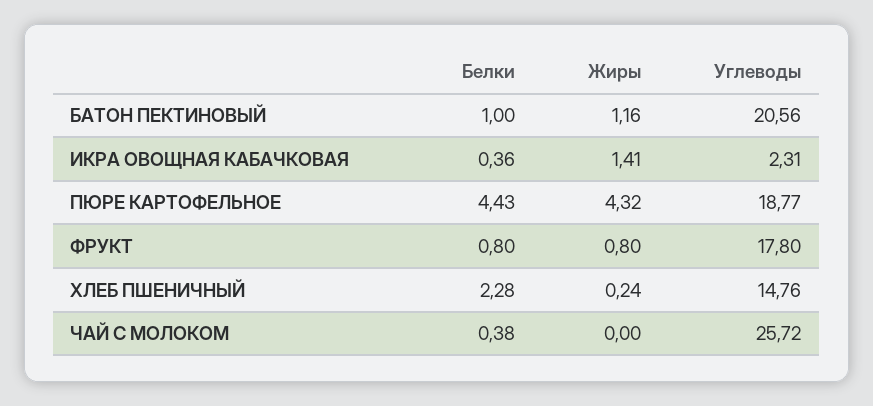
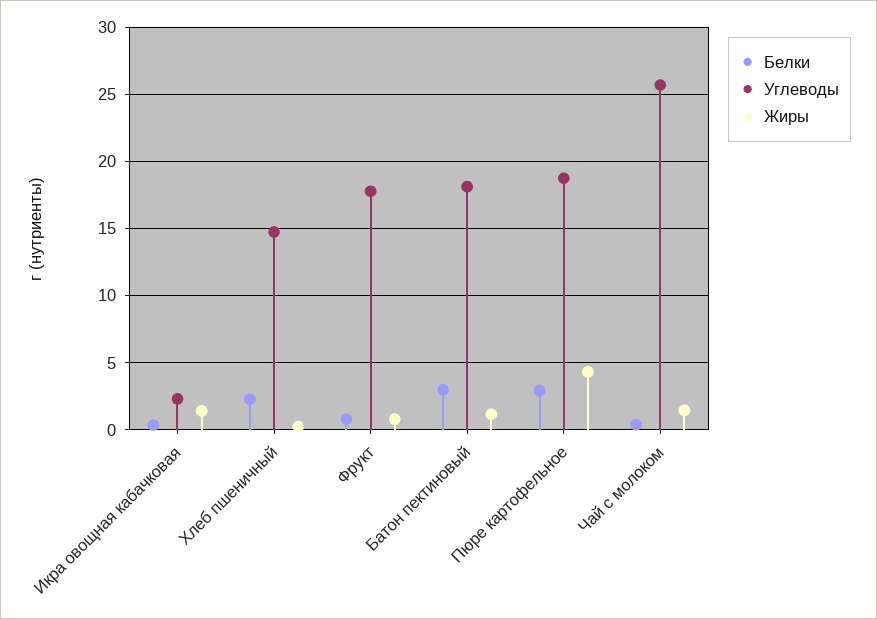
Белки, БАТОН ПЕКТИНОВЫЙ: 1 -> 3
Углеводы, БАТОН ПЕКТИНОВЫЙ: 20.56 -> 18
Белки, ПЮРЕ КАРТОФЕЛЬНОЕ: 4.43 -> 3
Жиры, ЧАЙ С МОЛОКОМ: 0 -> 1.5

